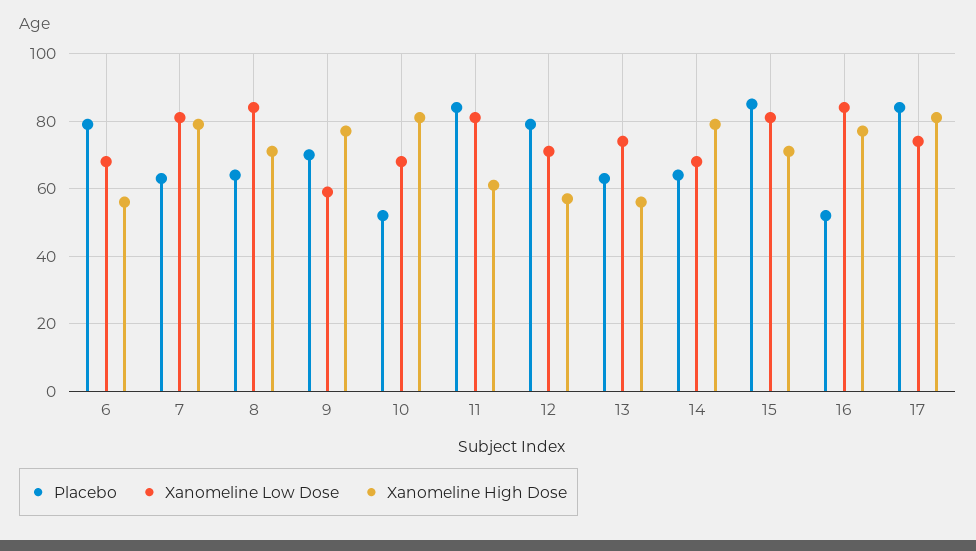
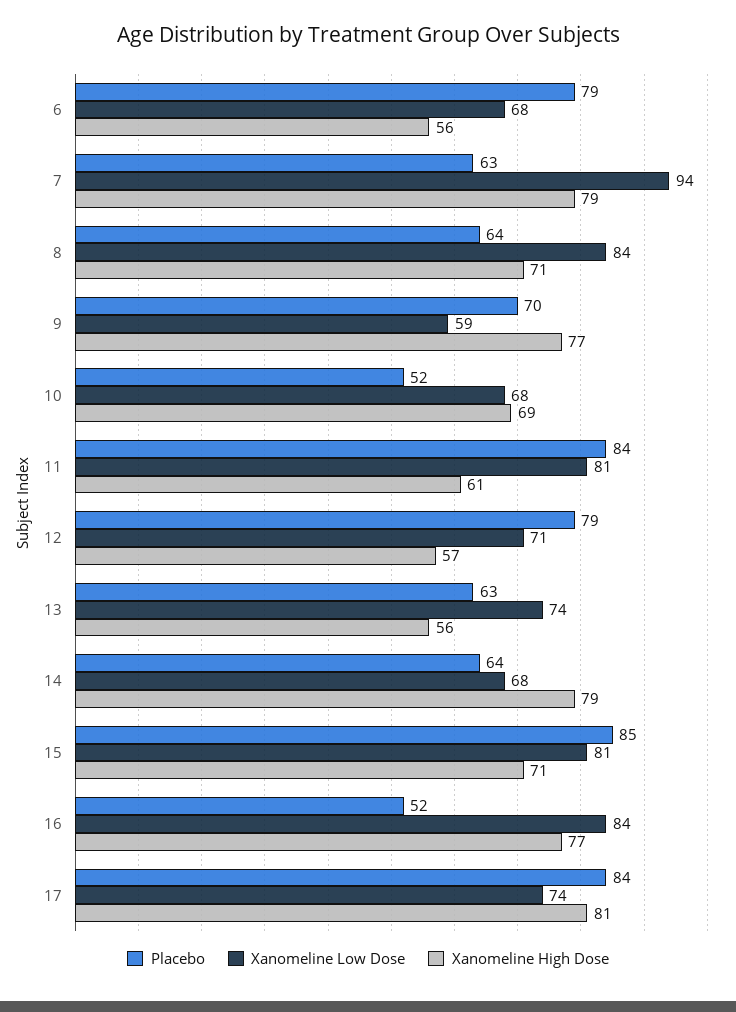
Xanomeline Low Dose, 7: 80 -> 94
Xanomeline High Dose, 10: 80 -> 69

